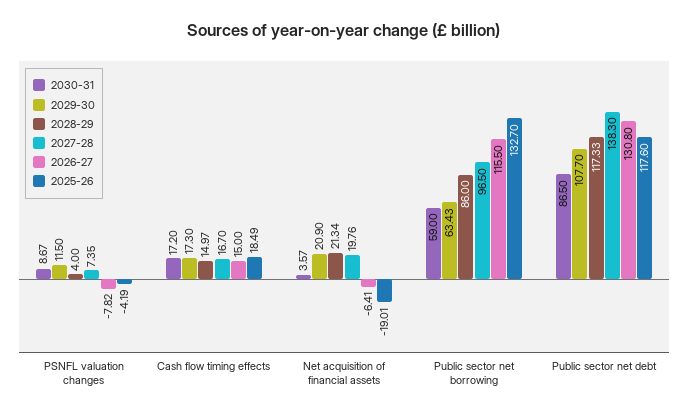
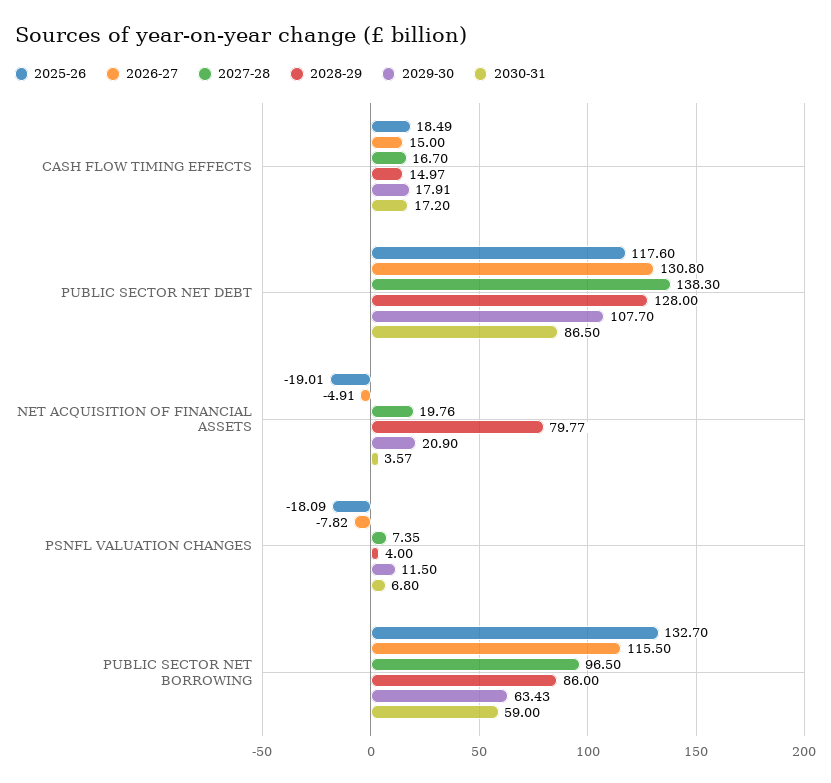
2030-31, PSNFL valuation changes: 8.67 -> 6.8
2025-26, PSNFL valuation changes: -4.19 -> -18.09
2029-30, Cash flow timing effects: 17.3 -> 17.91
2028-29, Net acquisition of financial assets: 21.34 -> 79.77
2026-27, Net acquisition of financial assets: -6.41 -> -4.91
2028-29, Public sector net debt: 117.33 -> 128

